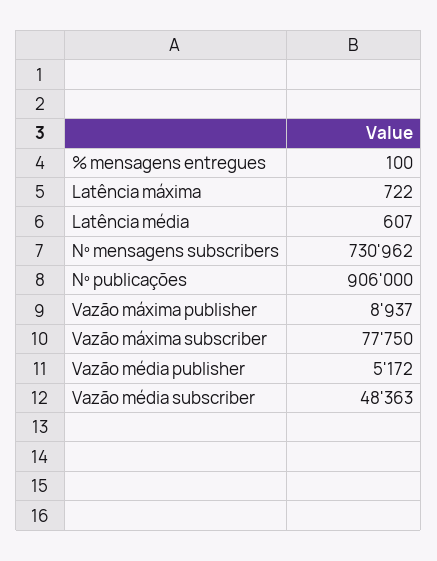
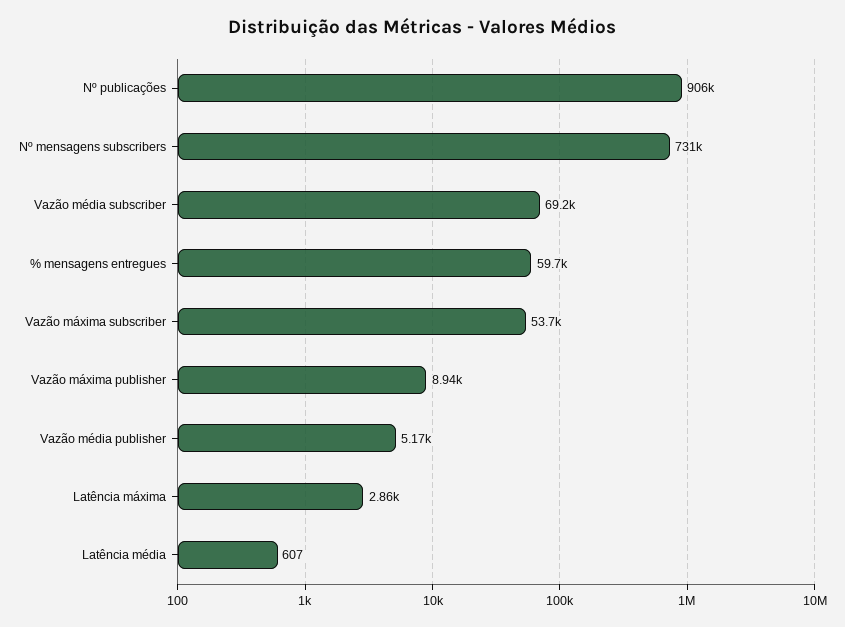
% mensagens entregues: 100 -> 59700
Latência máxima: 722 -> 2860
Vazão máxima subscriber: 77750 -> 53700
Vazão média subscriber: 48363 -> 69200

